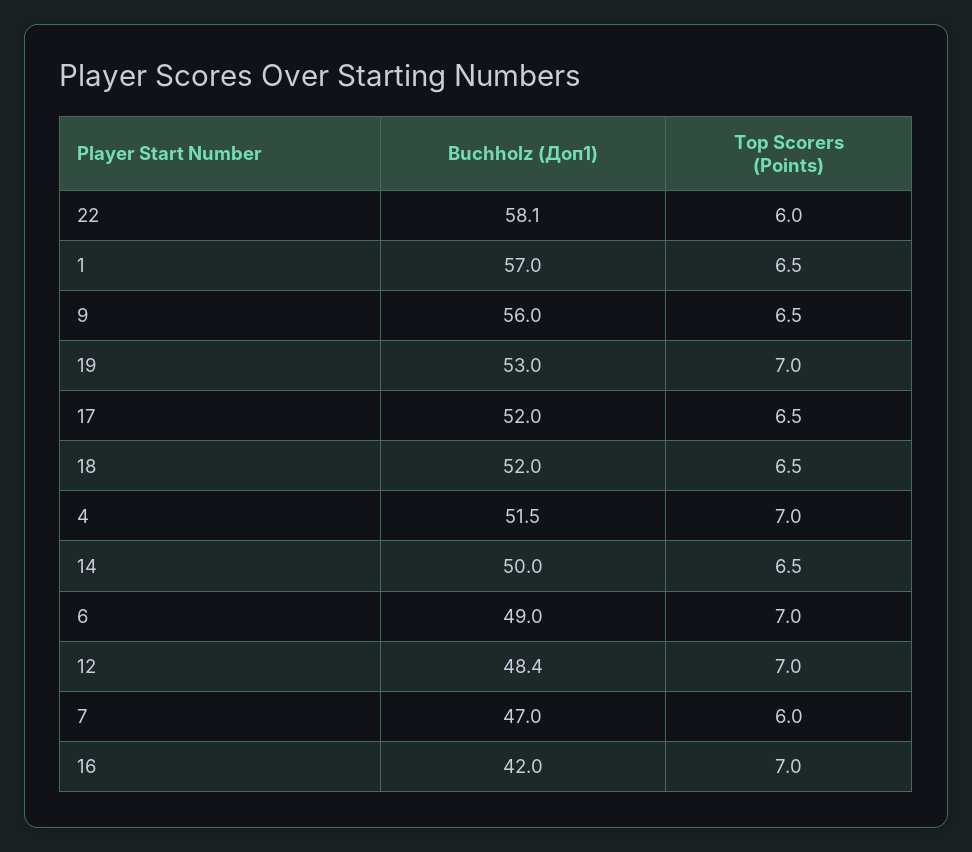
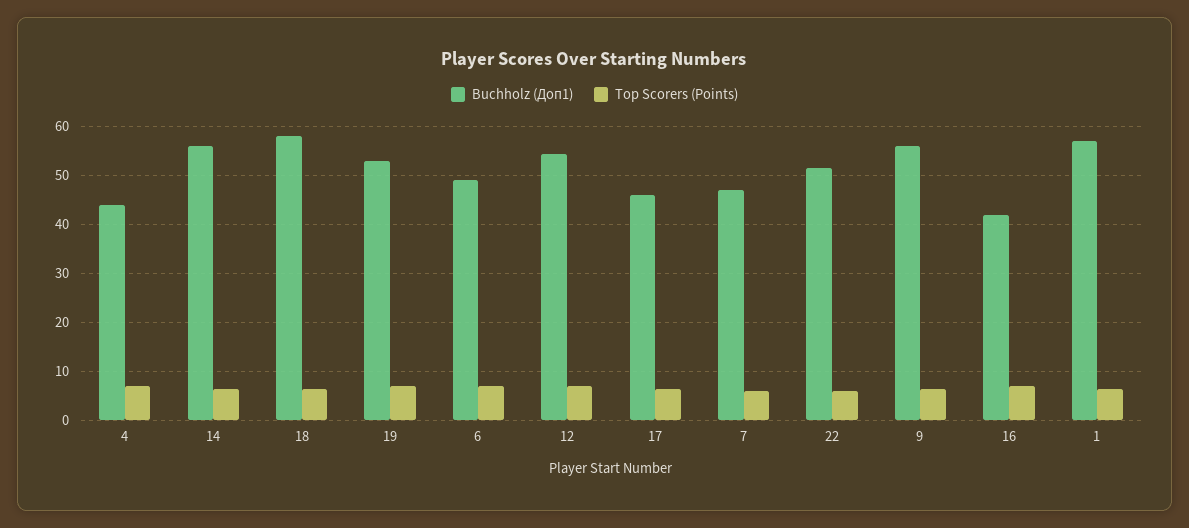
Buchholz (Доп1), 22: 58.1 -> 52
Buchholz (Доп1), 17: 52 -> 46
Buchholz (Доп1), 18: 52 -> 58
Buchholz (Доп1), 4: 51.5 -> 44
Buchholz (Доп1), 14: 50 -> 56
Buchholz (Доп1), 12: 48.4 -> 54

